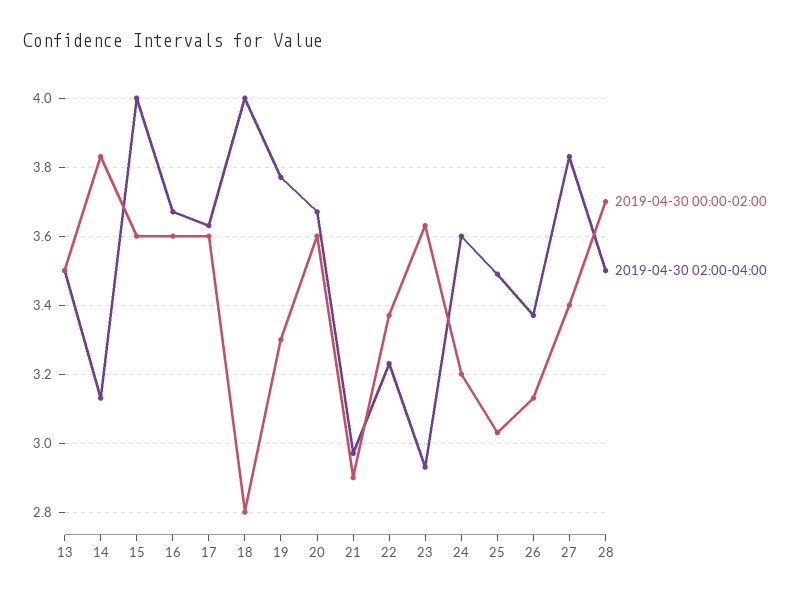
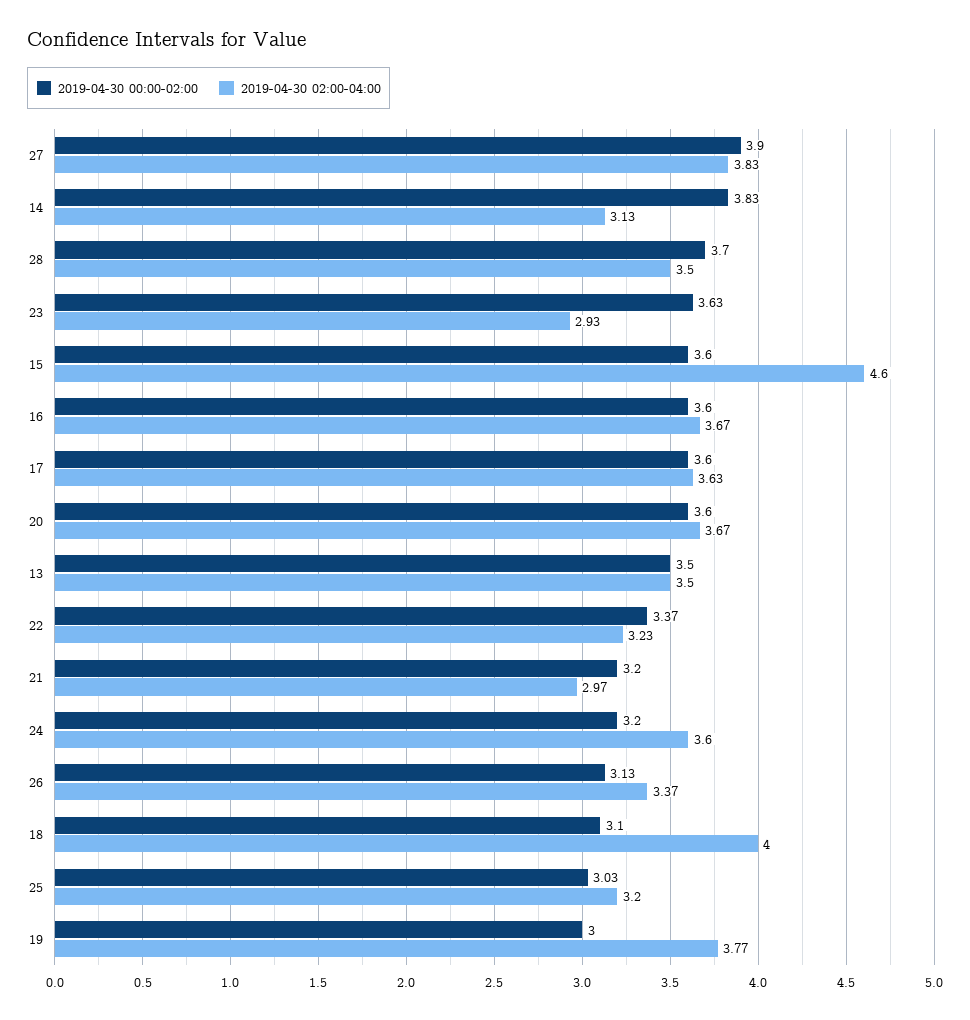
2019-04-30 02:00-04:00, 15: 4 -> 4.6
2019-04-30 00:00-02:00, 18: 2.8 -> 3.1
2019-04-30 00:00-02:00, 19: 3.3 -> 3
2019-04-30 00:00-02:00, 21: 2.9 -> 3.2
2019-04-30 02:00-04:00, 25: 3.5 -> 3.2
2019-04-30 00:00-02:00, 27: 3.4 -> 3.9

